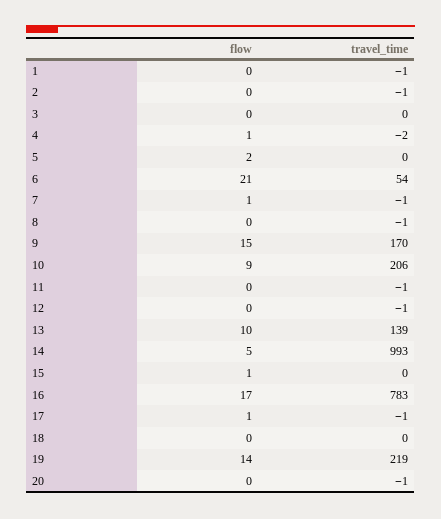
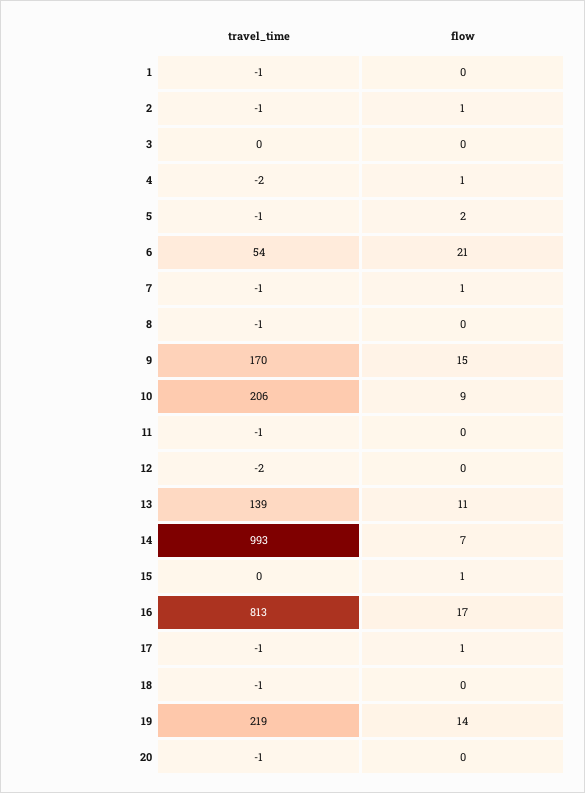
flow, 2: 0 -> 1
travel_time, 5: 0 -> -1
travel_time, 12: -1 -> -2
flow, 13: 10 -> 11
flow, 14: 5 -> 7
travel_time, 16: 783 -> 813
travel_time, 18: 0 -> -1

